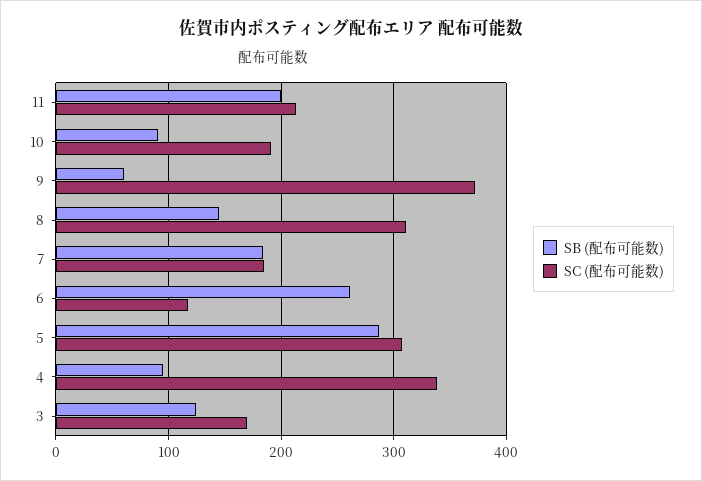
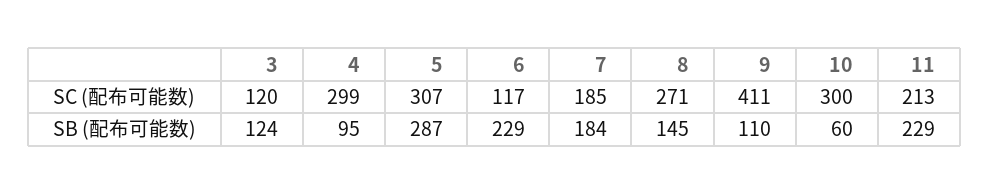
SB (配布可能数), 11: 200 -> 229
SB (配布可能数), 10: 90 -> 60
SC (配布可能数), 10: 190 -> 300
SB (配布可能数), 9: 60 -> 110
SC (配布可能数), 9: 370 -> 411
SC (配布可能数), 8: 310 -> 271
SB (配布可能数), 6: 260 -> 229
SC (配布可能数), 4: 340 -> 299
SC (配布可能数), 3: 170 -> 120

